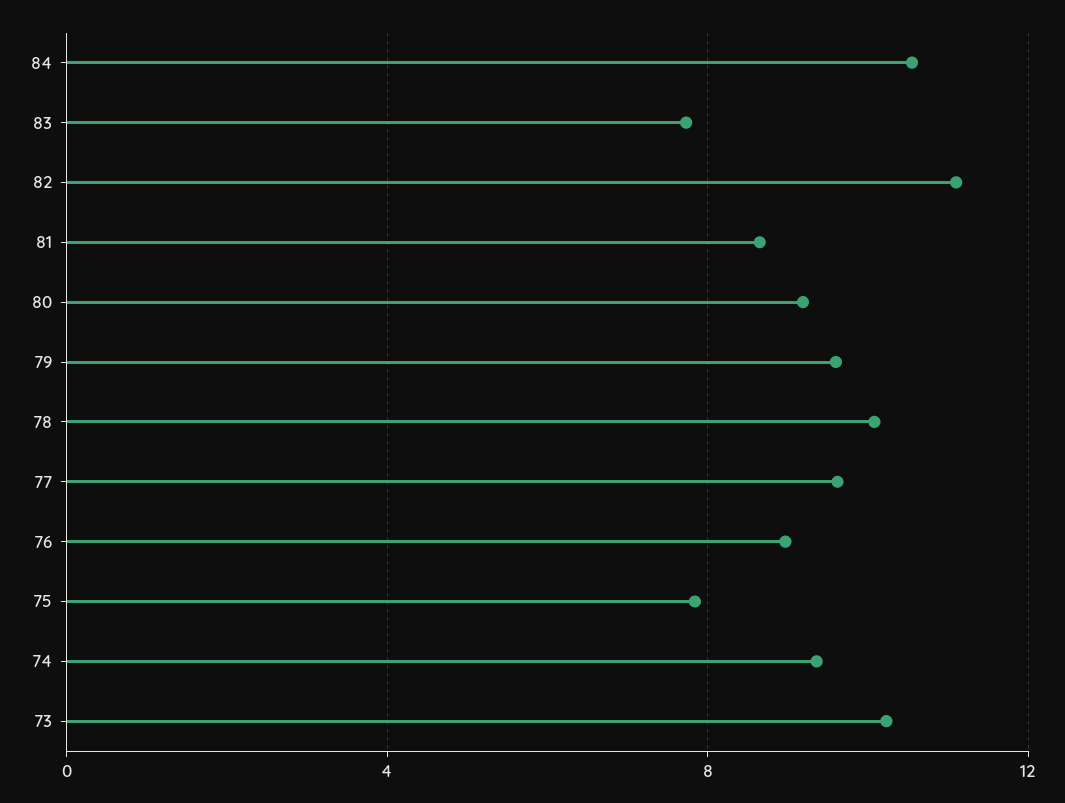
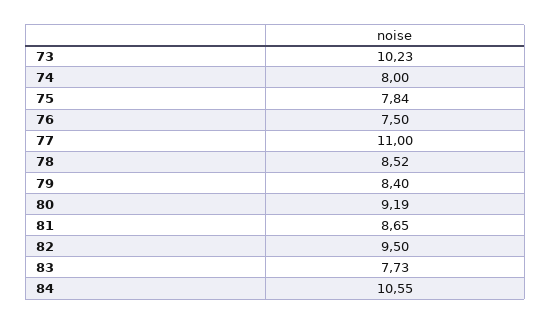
82: 11 -> 9.5
79: 9.5 -> 8.4
78: 10 -> 8.52
77: 9.5 -> 11
76: 9 -> 7.5
74: 9.5 -> 8

